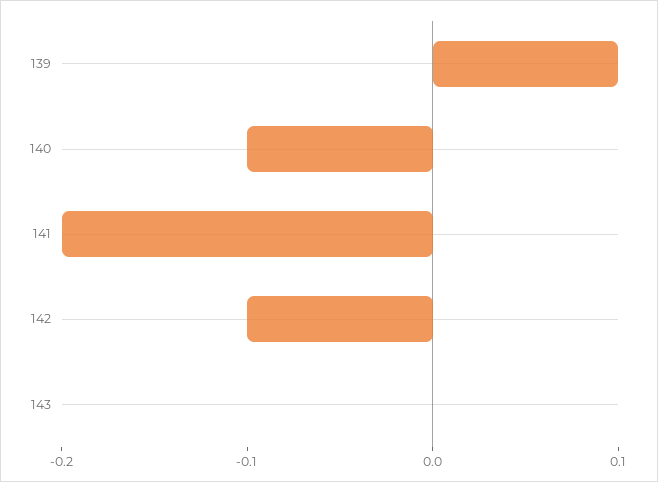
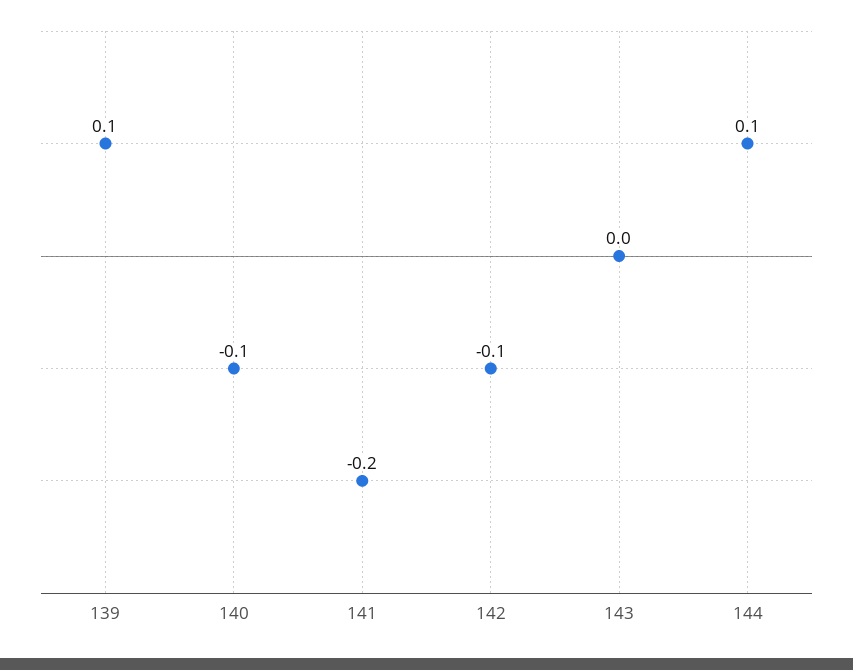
144: none -> 0.1

